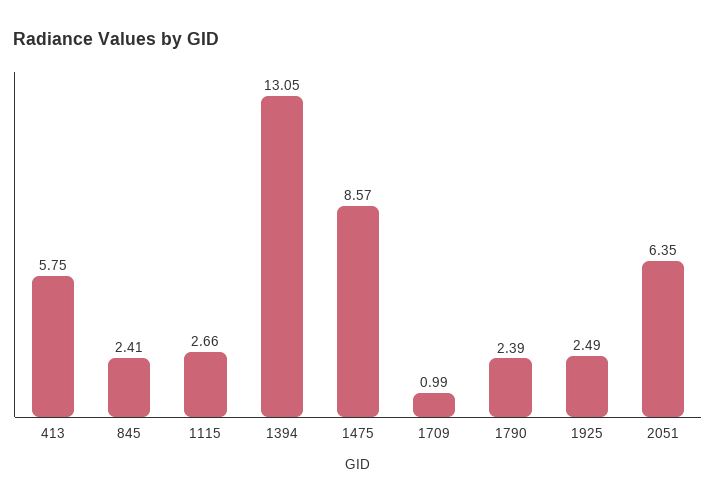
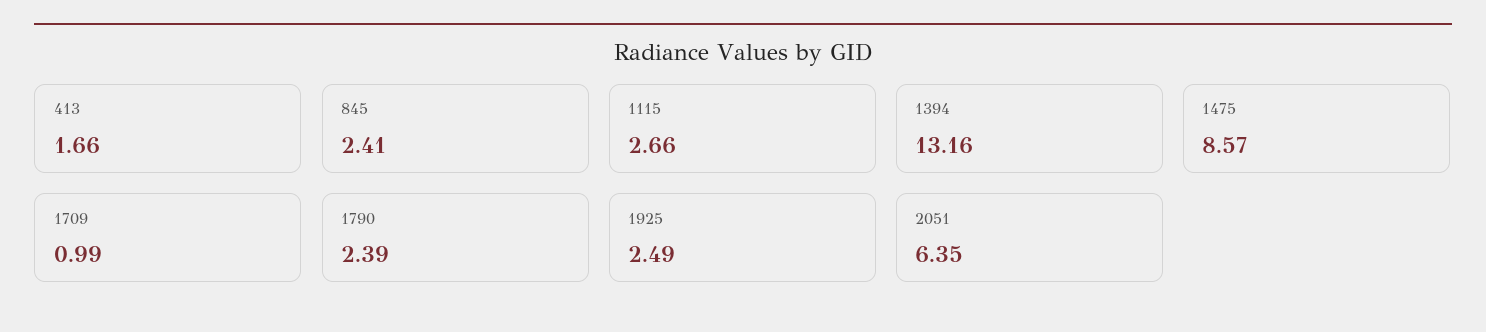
413: 5.75 -> 1.66
1394: 13.05 -> 13.16

